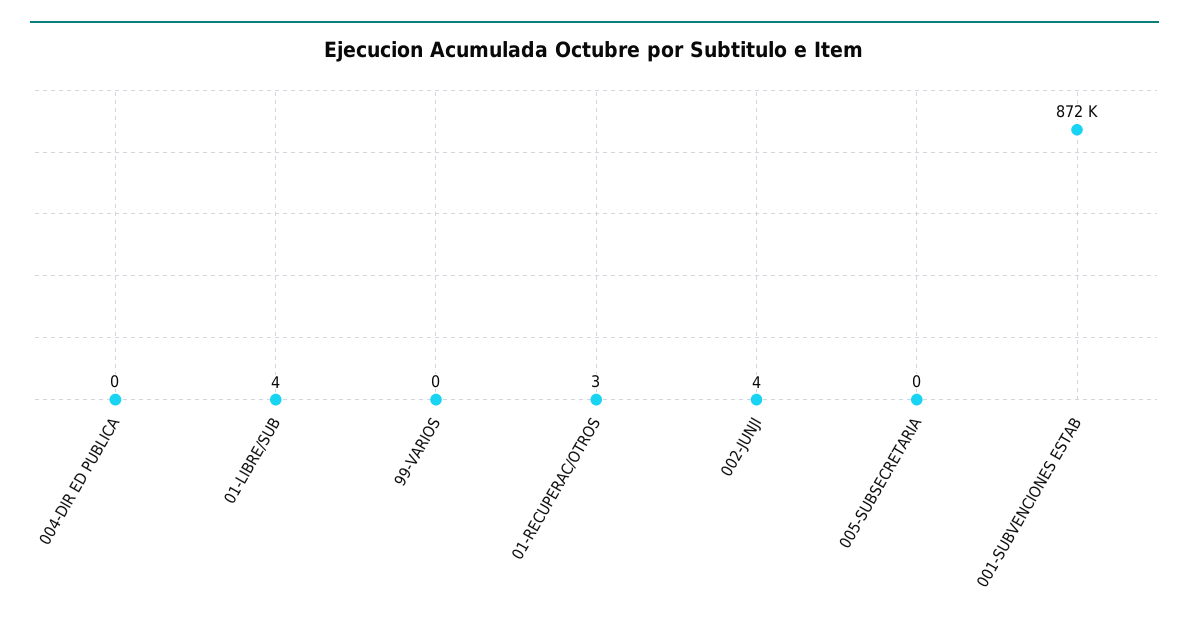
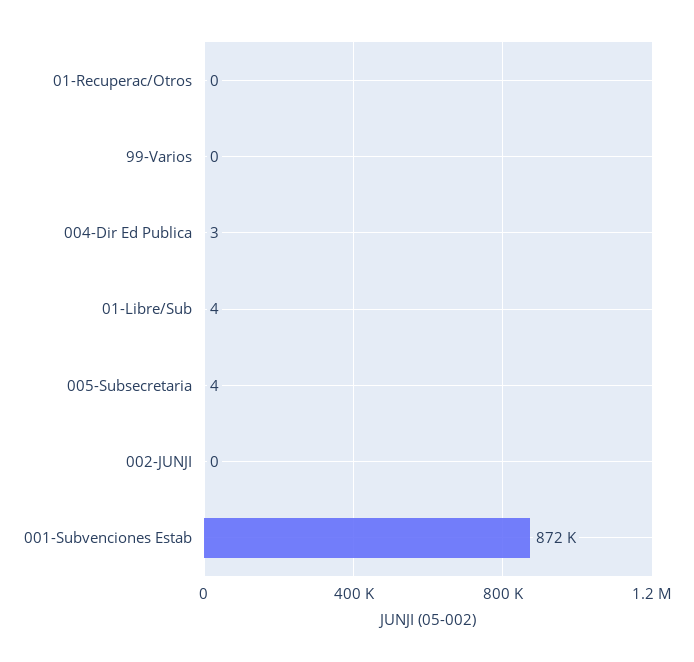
004-DIR ED PUBLICA: 0 -> 3
01-RECUPERAC/OTROS: 3 -> 0
002-JUNJI: 4 -> 0
005-SUBSECRETARIA: 0 -> 4

